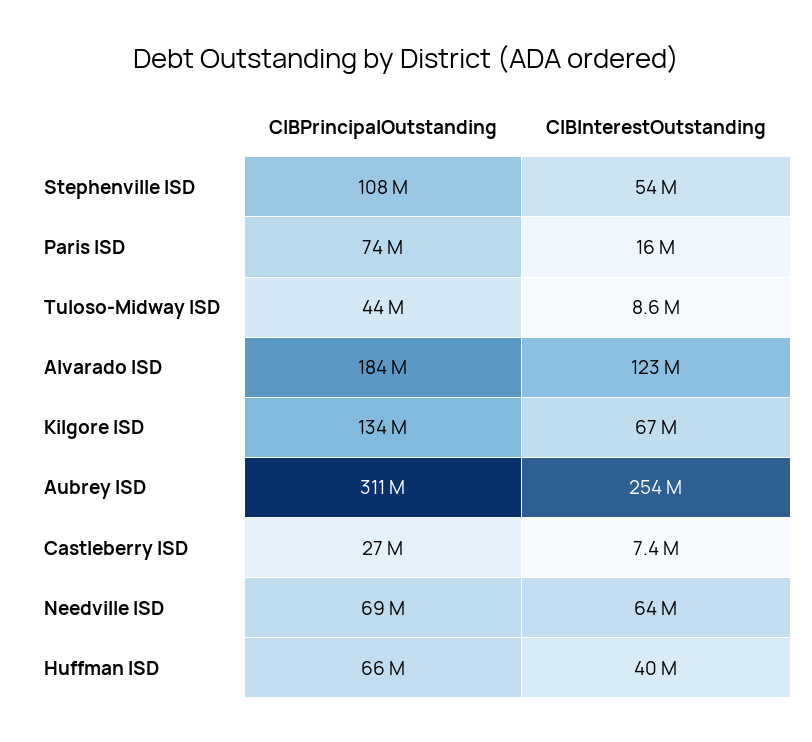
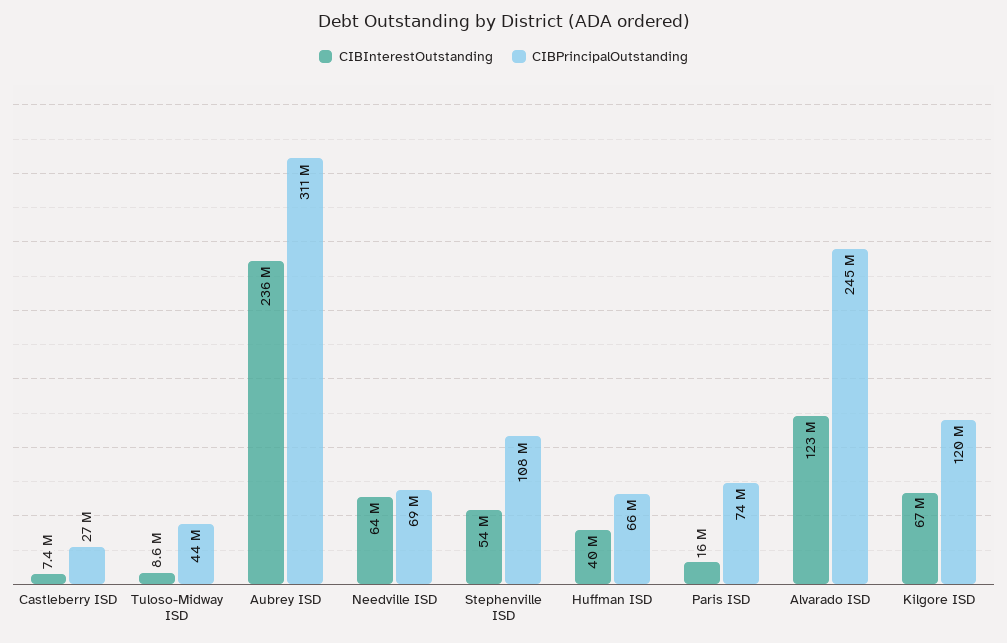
CIBPrincipalOutstanding, Alvarado ISD: 184000000 -> 245000000
CIBPrincipalOutstanding, Kilgore ISD: 134000000 -> 120000000
CIBInterestOutstanding, Aubrey ISD: 254000000 -> 236000000

